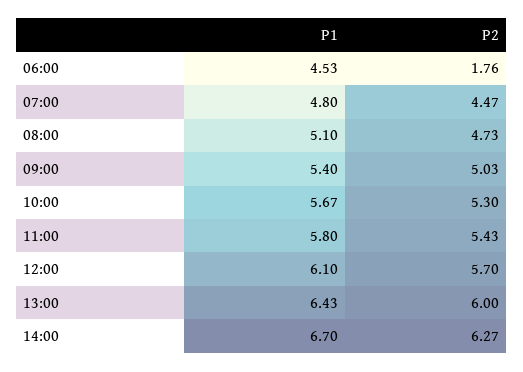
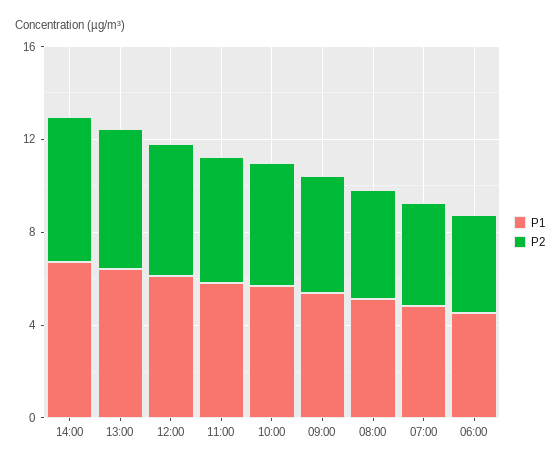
P2, 06:00: 1.76 -> 4

